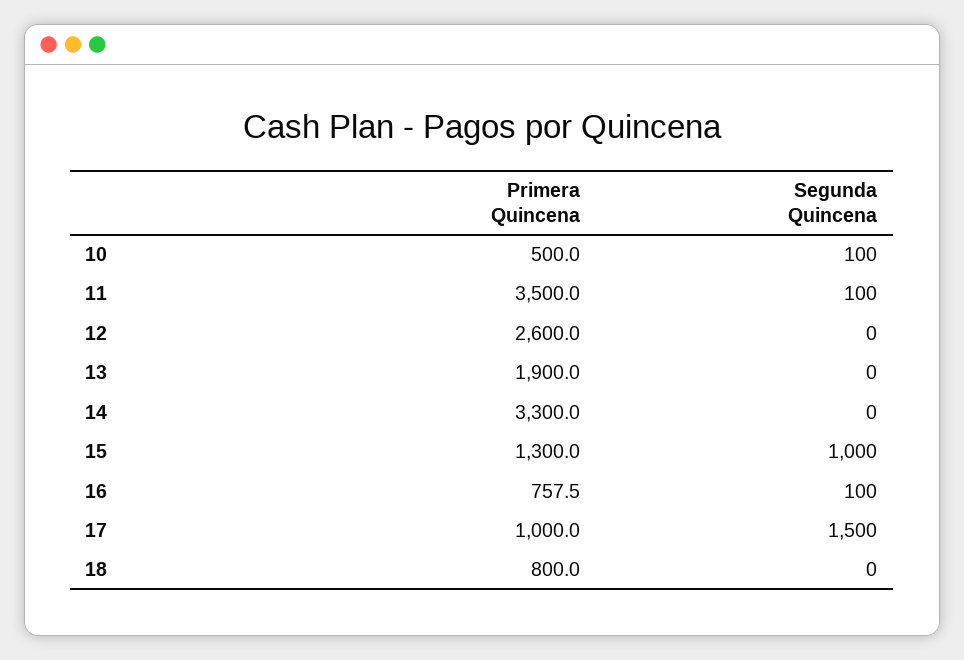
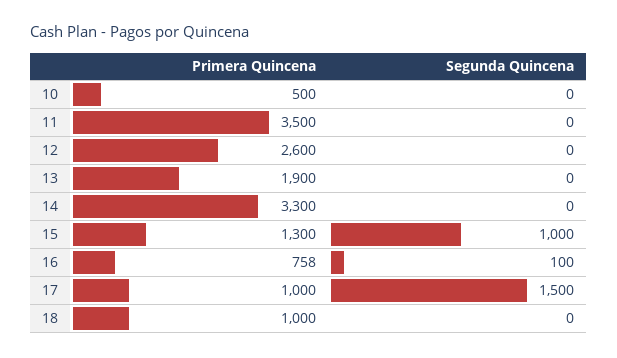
Segunda Quincena, 10: 100 -> 0
Segunda Quincena, 11: 100 -> 0
Primera Quincena, 18: 800 -> 1000

